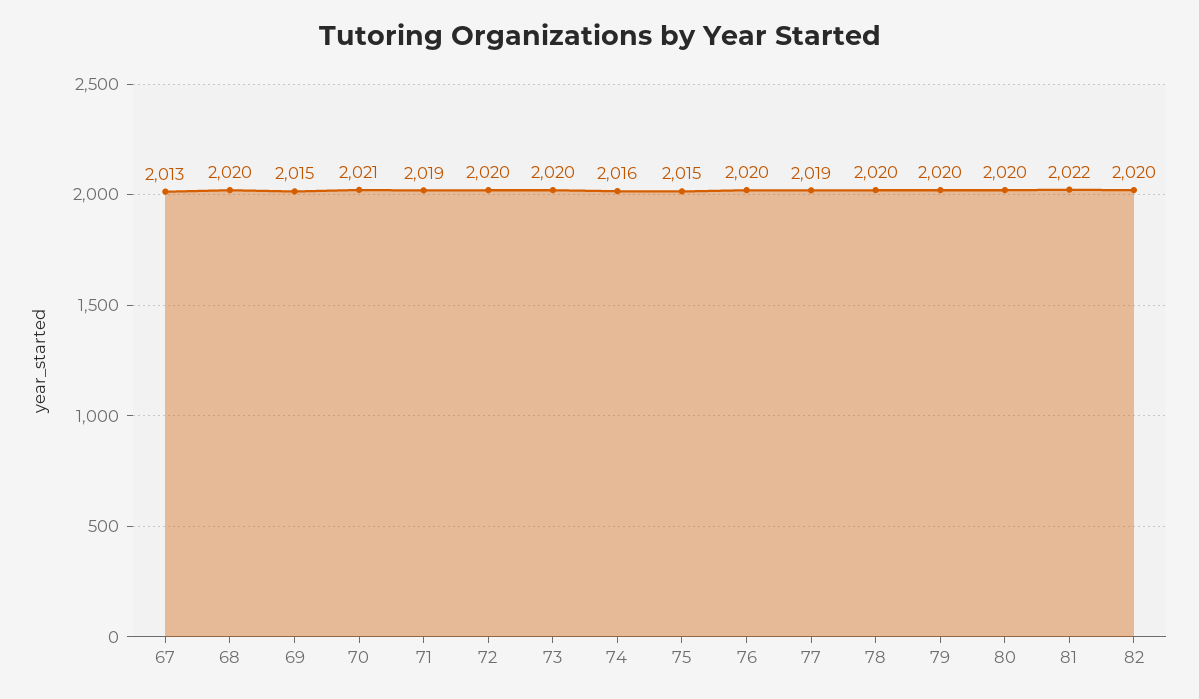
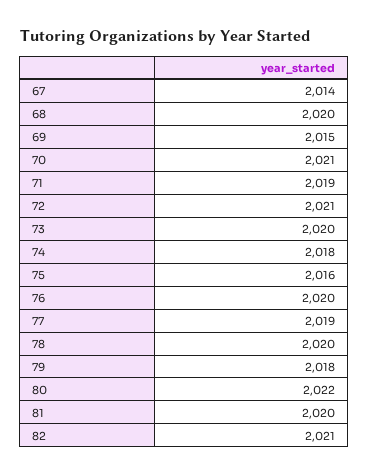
67: 2013 -> 2014
72: 2020 -> 2021
74: 2016 -> 2018
75: 2015 -> 2016
79: 2020 -> 2018
80: 2020 -> 2022
81: 2022 -> 2020
82: 2020 -> 2021

